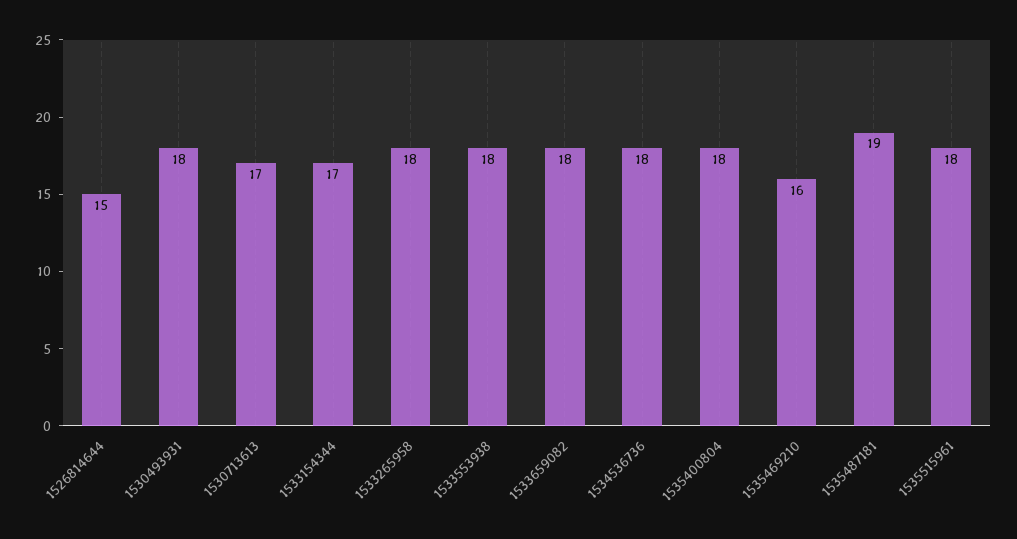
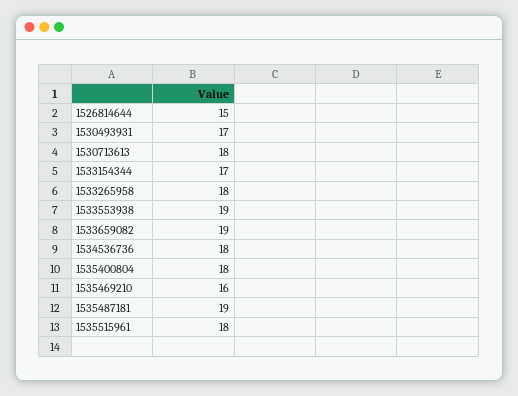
1530493931: 18 -> 17
1530713613: 17 -> 18
1533553938: 18 -> 19
1533659082: 18 -> 19

